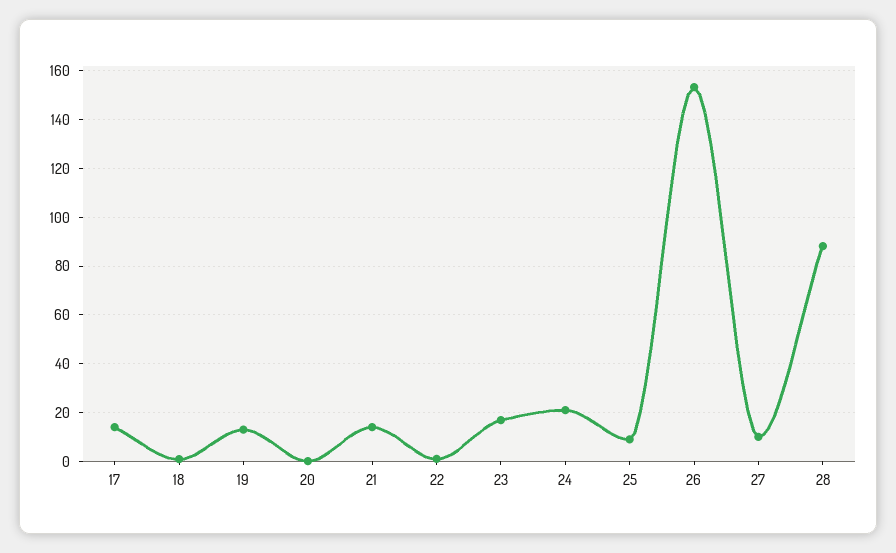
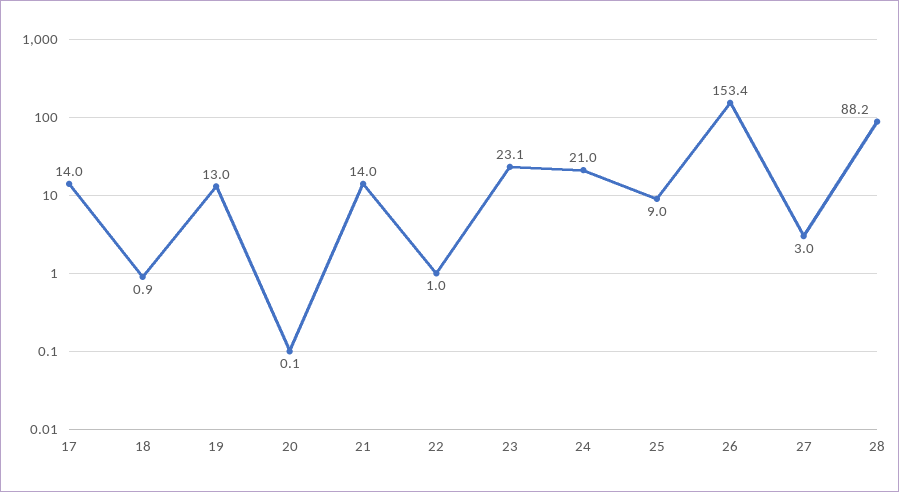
23: 17.5 -> 23.1
27: 10 -> 3

